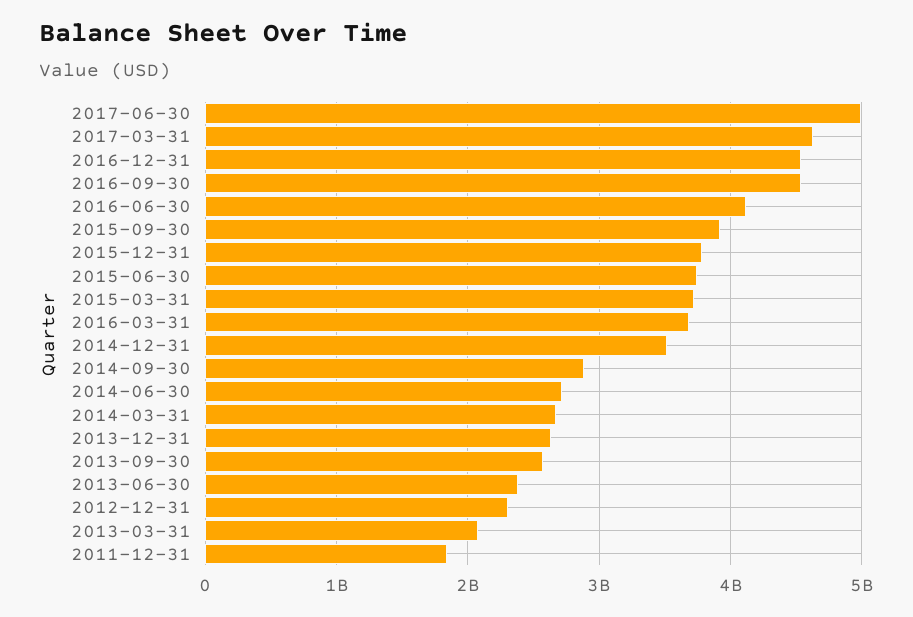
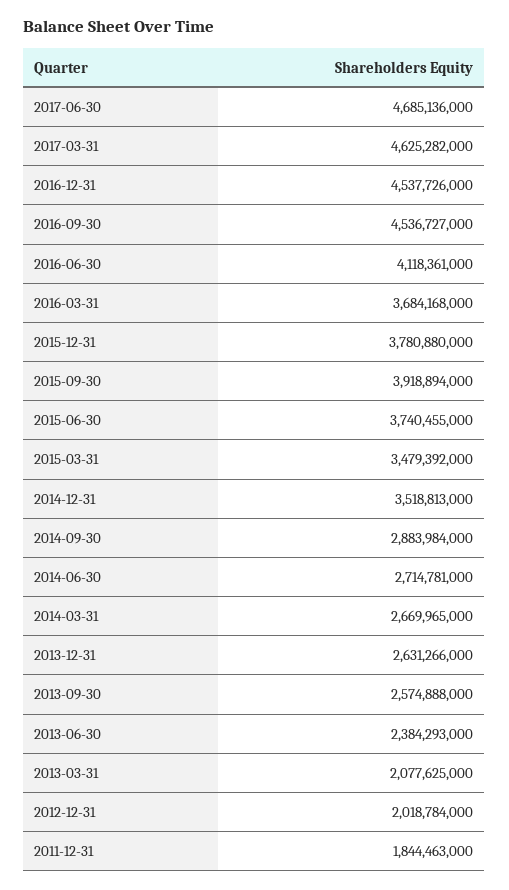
2017-06-30: 5000000000 -> 4685136000
2015-03-31: 3700000000 -> 3479392000
2012-12-31: 2300000000 -> 2018784000

